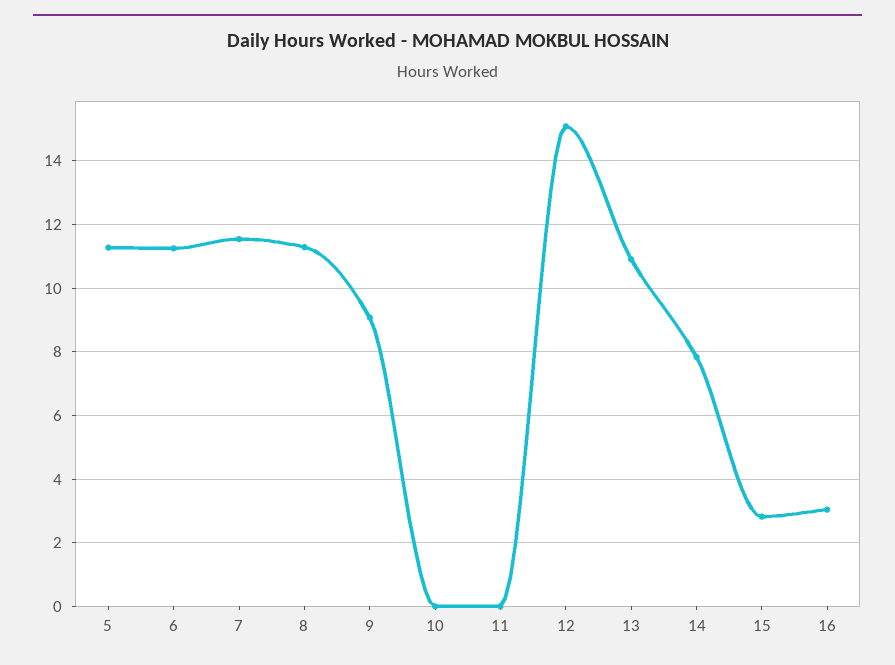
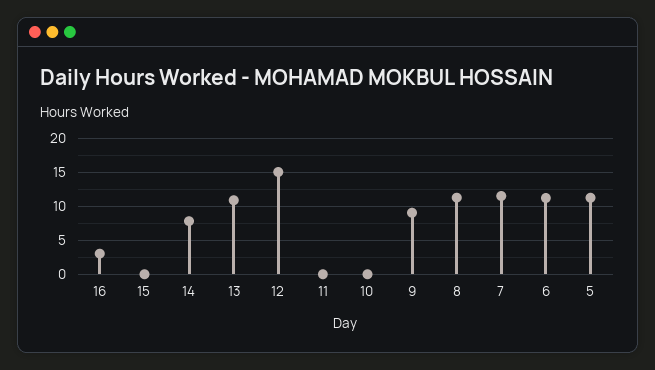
15: 2.8 -> 0

